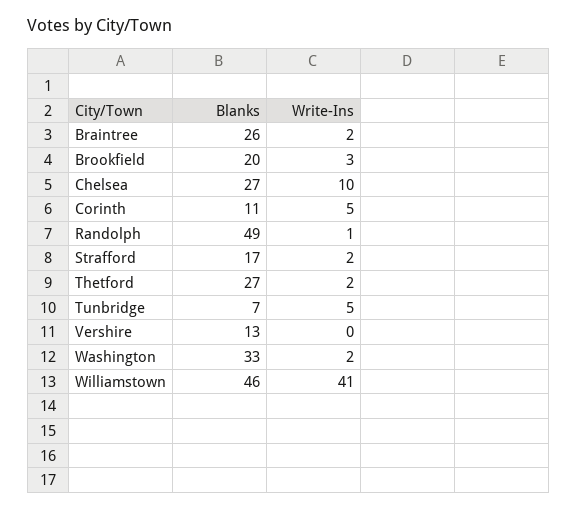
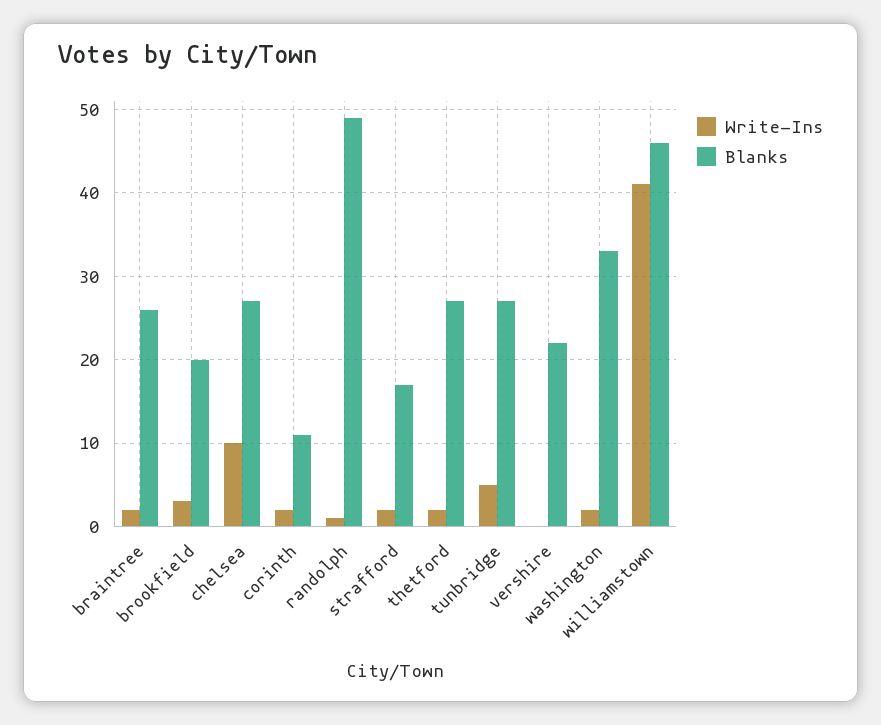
Write-Ins, Corinth: 5 -> 2
Blanks, Tunbridge: 7 -> 27
Blanks, Vershire: 13 -> 22

